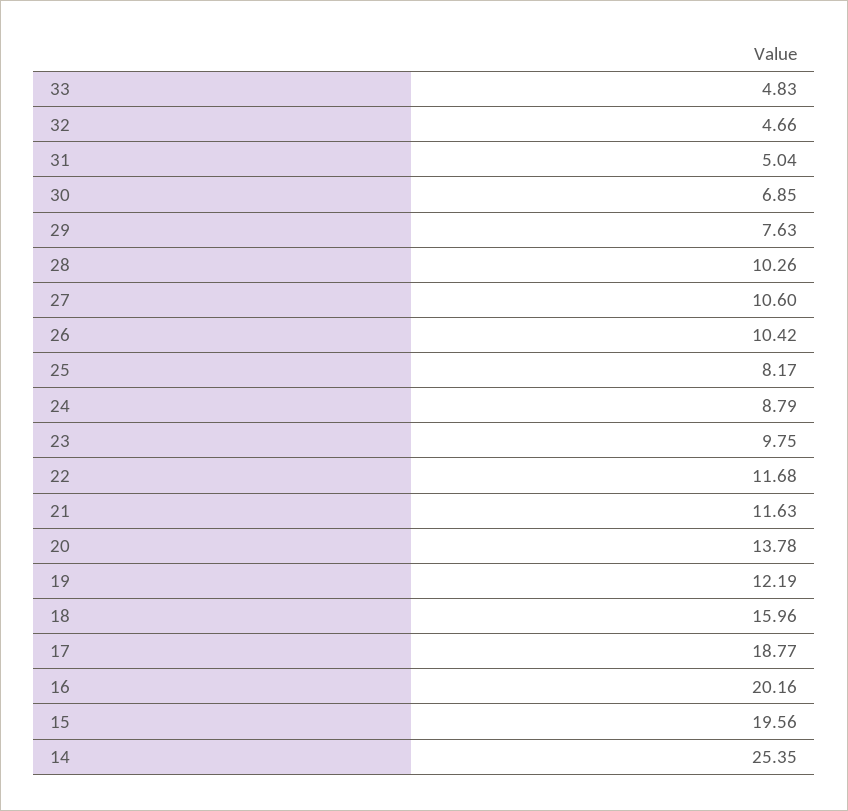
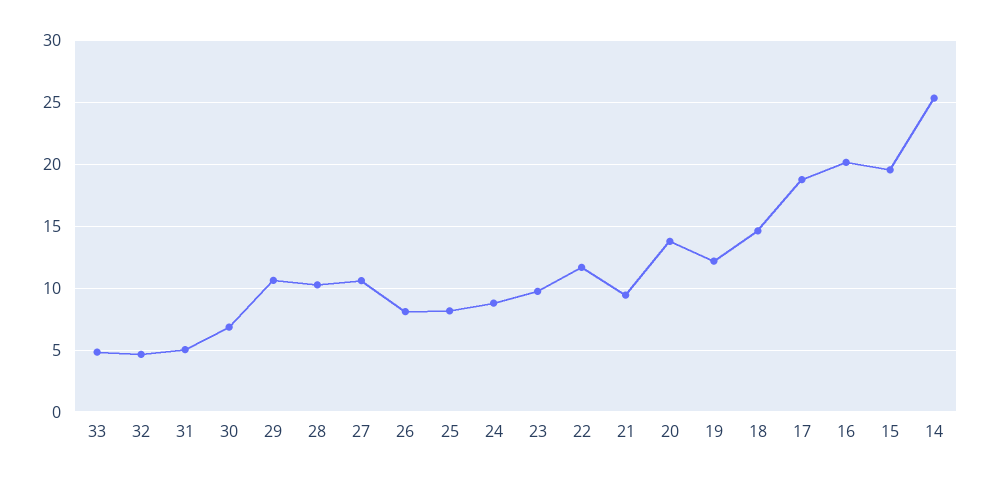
29: 7.63 -> 10.5
26: 10.42 -> 8
21: 11.63 -> 9.5
18: 15.96 -> 14.5

